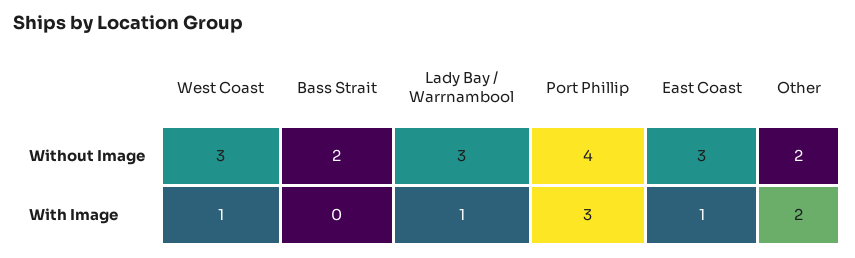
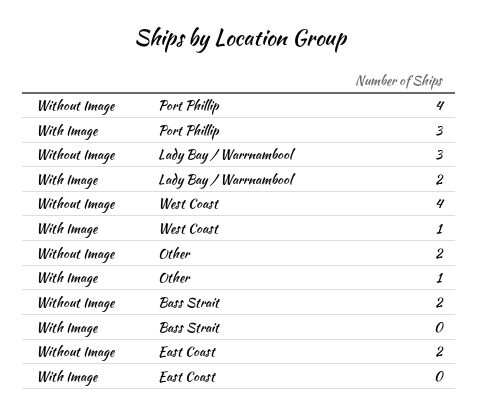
West Coast, Without Image: 3 -> 4
East Coast, Without Image: 3 -> 2
Lady Bay / Warrnambool, With Image: 1 -> 2
East Coast, With Image: 1 -> 0
Other, With Image: 2 -> 1

